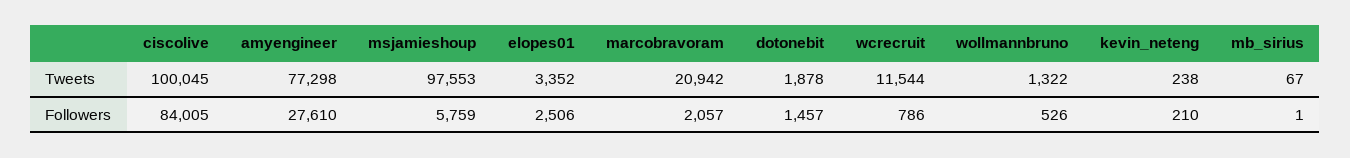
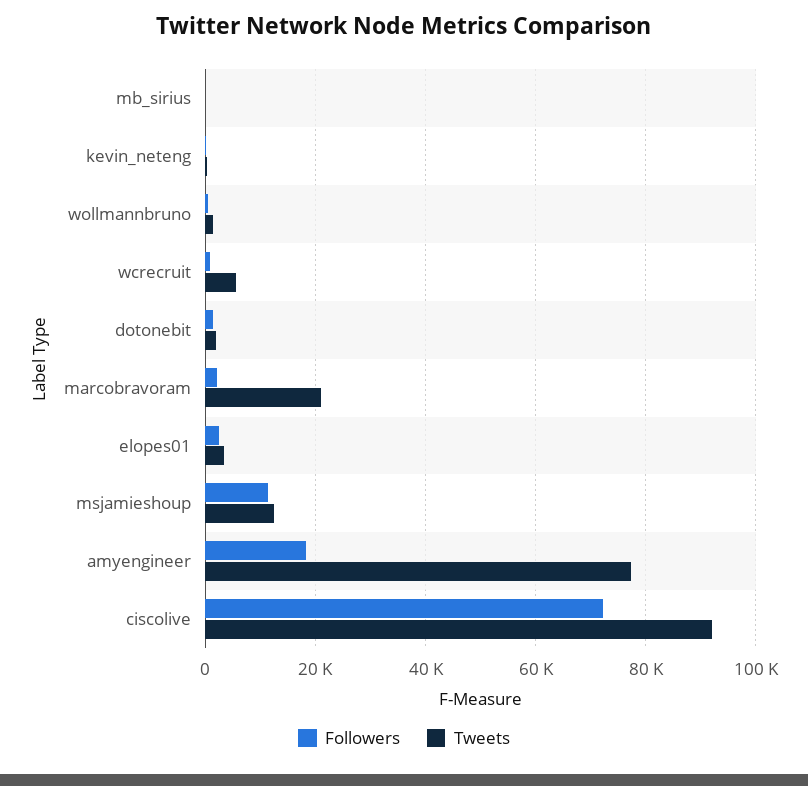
Tweets, ciscolive: 100045 -> 92000
Tweets, msjamieshoup: 97553 -> 12000
Tweets, wcrecruit: 11544 -> 6000
Followers, ciscolive: 84005 -> 72000
Followers, amyengineer: 27610 -> 18000
Followers, msjamieshoup: 5759 -> 12000

